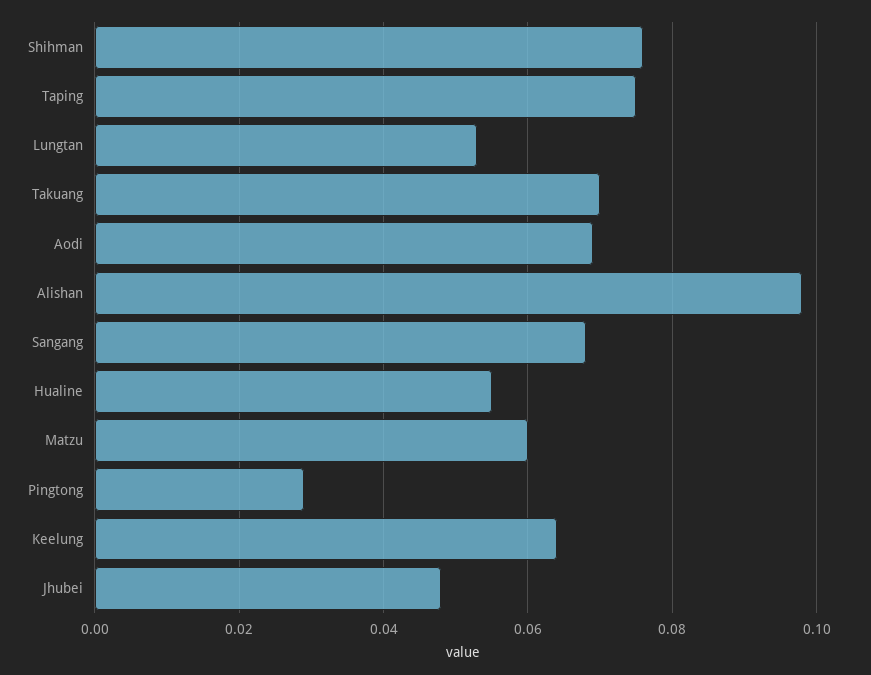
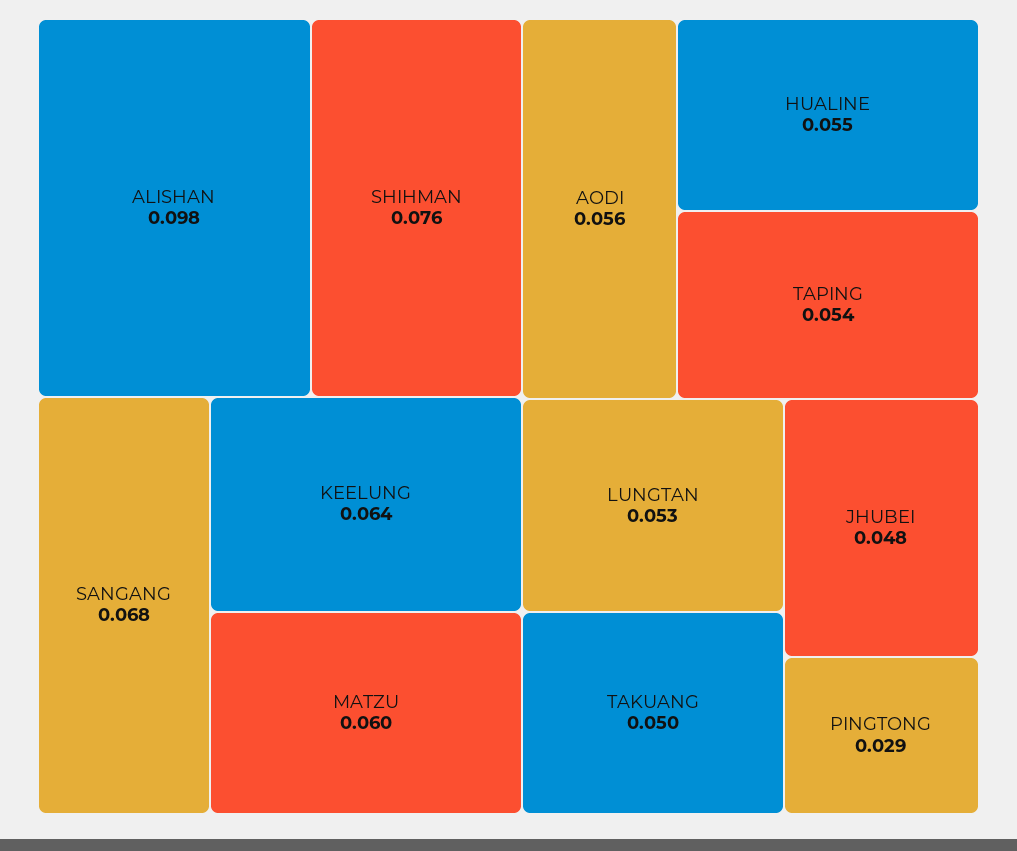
Taping: 0.075 -> 0.054
Takuang: 0.07 -> 0.05
Aodi: 0.07 -> 0.056

